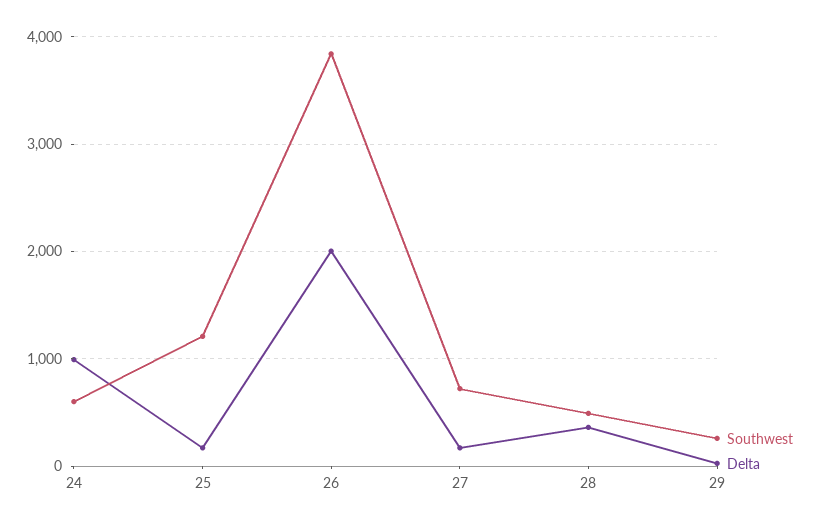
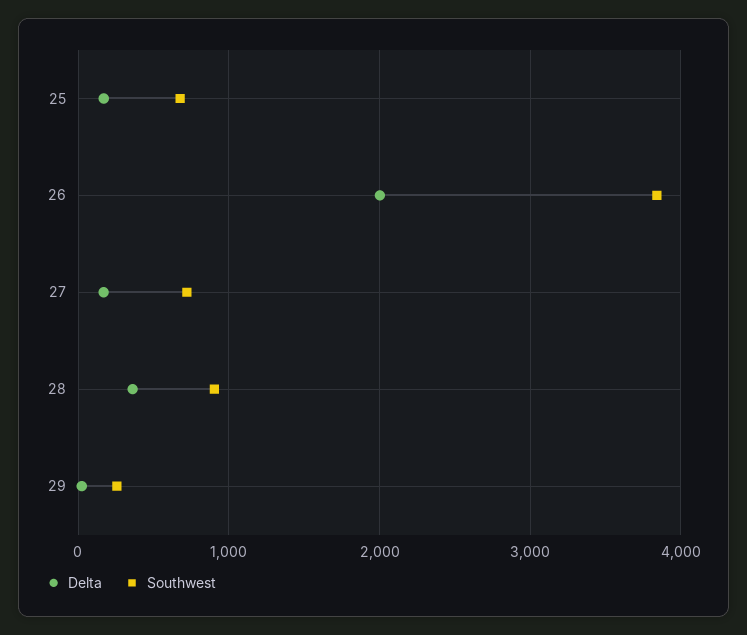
Southwest, 24: 600 -> none
Delta, 24: 1000 -> none
Southwest, 25: 1200 -> 700
Southwest, 28: 500 -> 900

